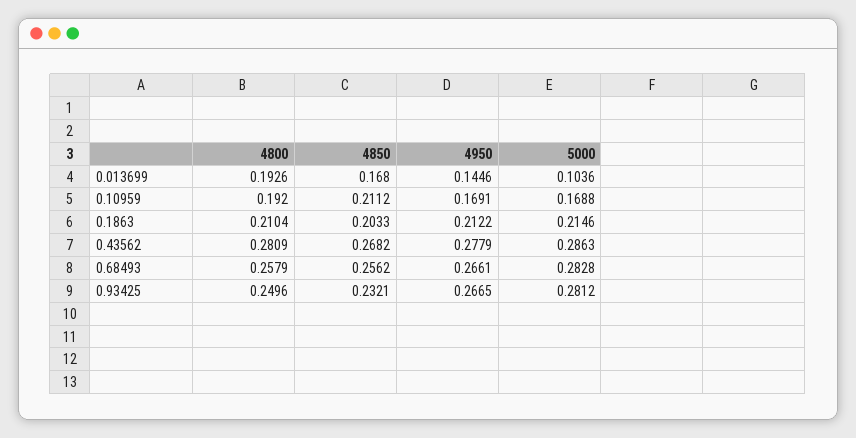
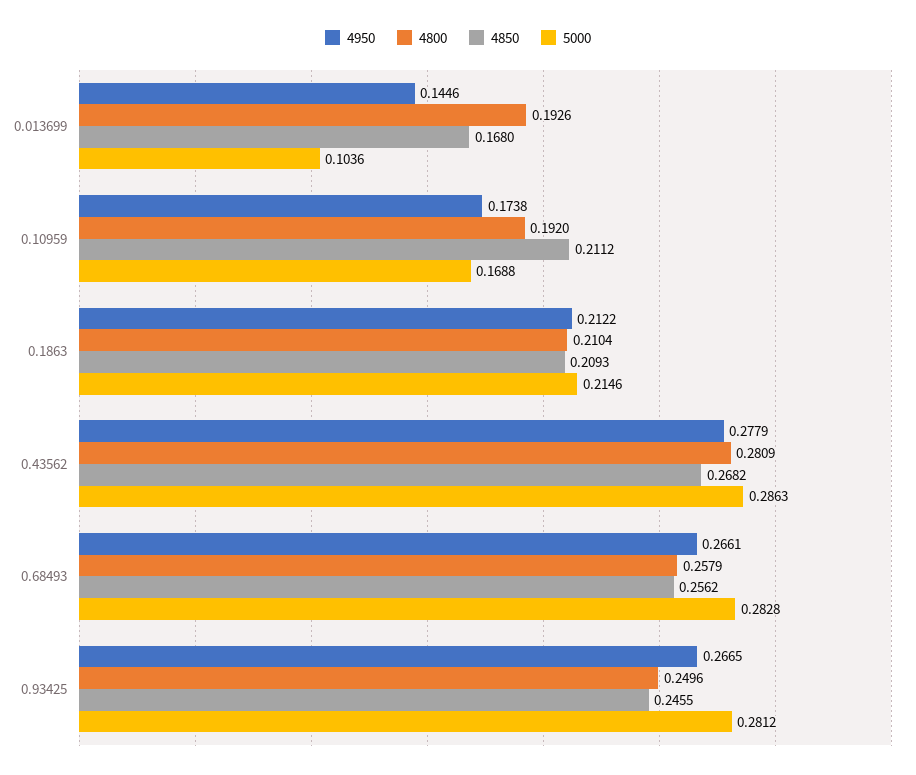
4950, 0.10959: 0.1691 -> 0.1738
4850, 0.1863: 0.2033 -> 0.2093
4850, 0.93425: 0.2321 -> 0.2455

